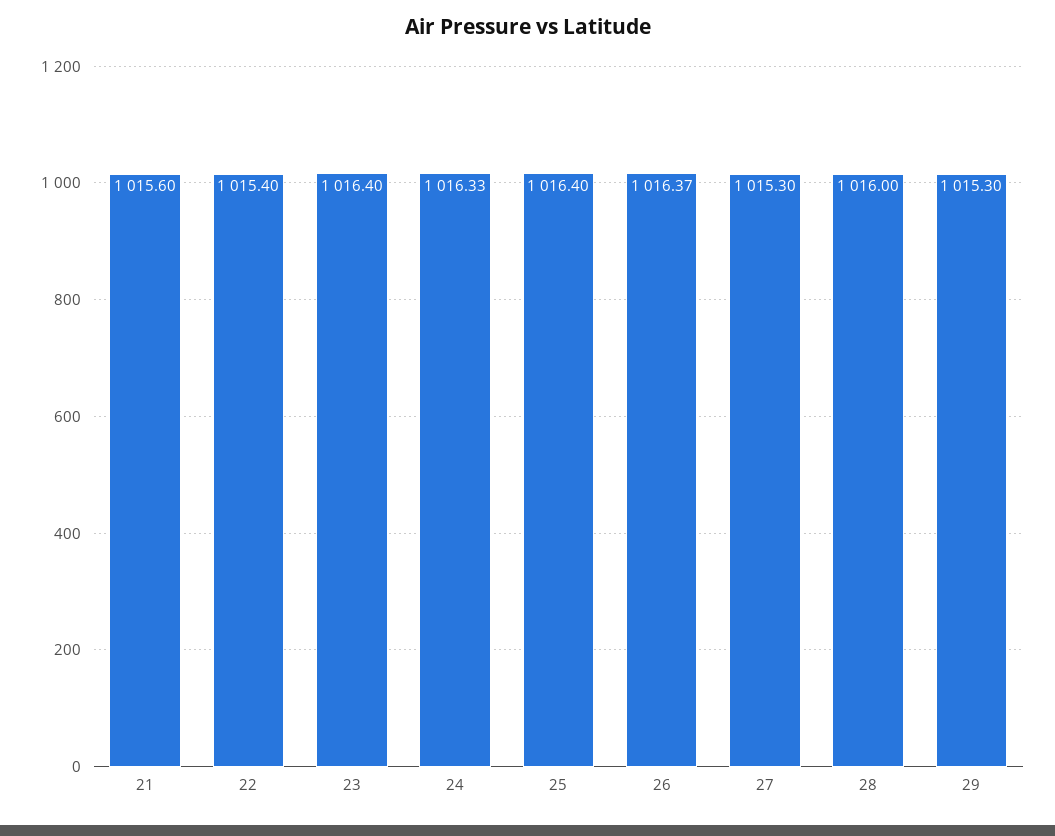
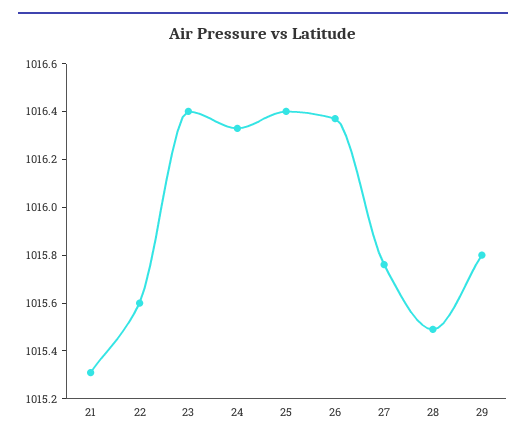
21: 1015.6 -> 1015.3
22: 1015.4 -> 1015.6
27: 1015.3 -> 1015.75
28: 1016 -> 1015.5
29: 1015.3 -> 1015.8

